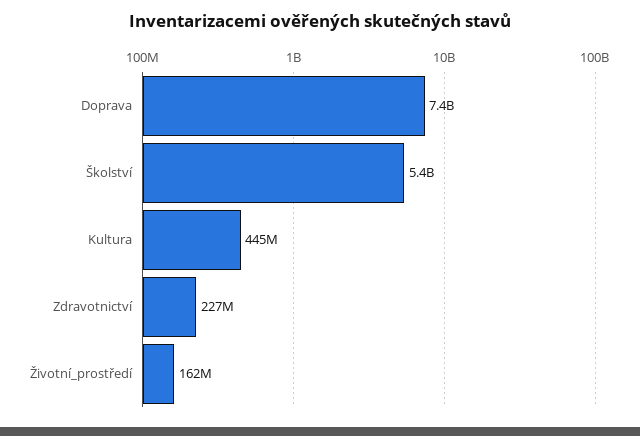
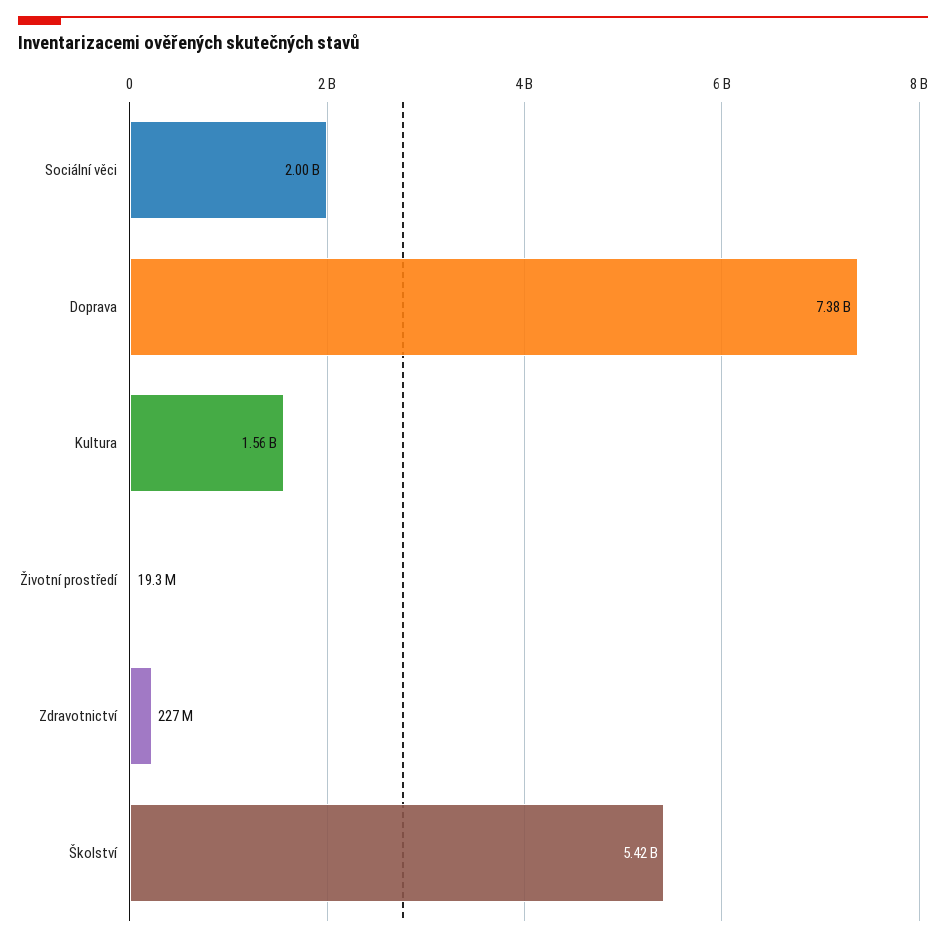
Kultura: 445000000 -> 1560000000
Životní_prostředí: 162000000 -> 19300000
Sociální věci: none -> 2000000000

